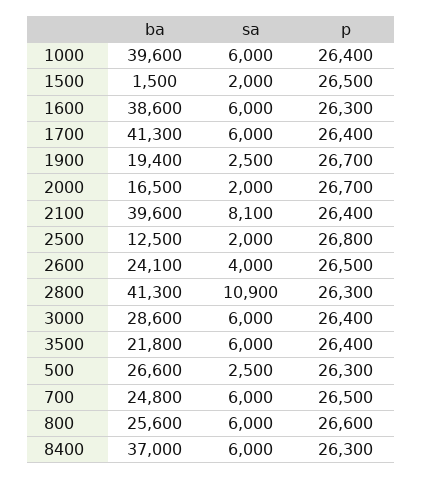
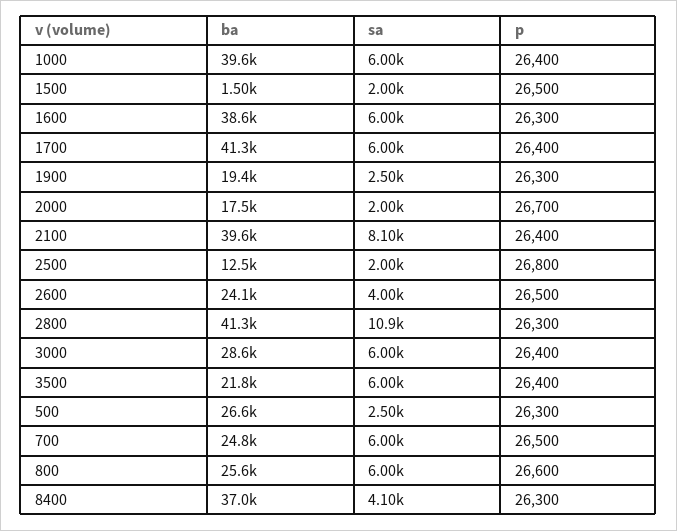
p, 1900: 26700 -> 26300
ba, 2000: 16500 -> 17500
sa, 8400: 6000 -> 4100

